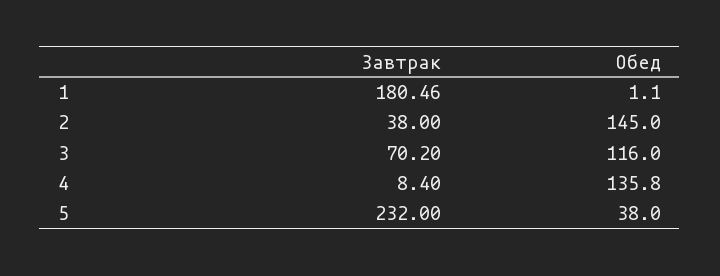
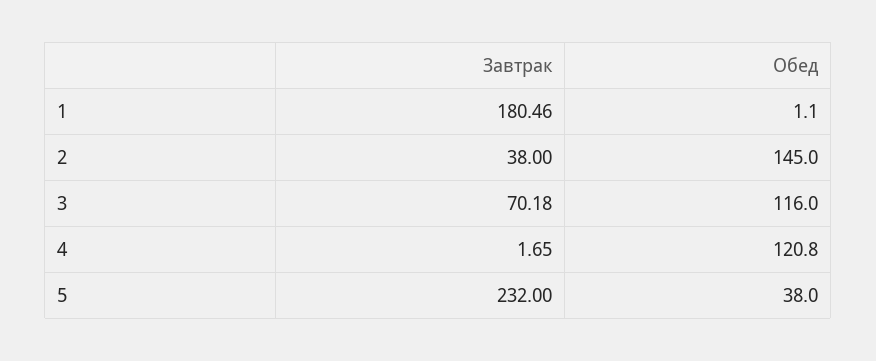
Завтрак, 3: 70.2 -> 70.18
Завтрак, 4: 8.4 -> 1.65
Обед, 4: 135.8 -> 120.8

